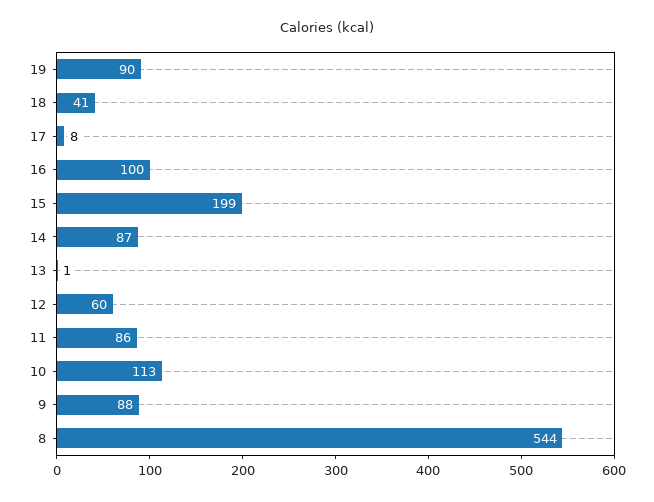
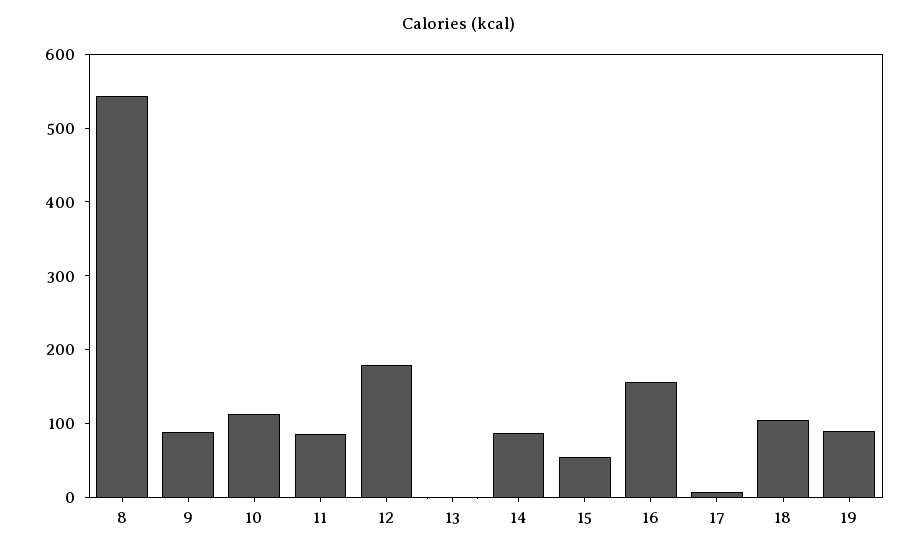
18: 41 -> 100
16: 100 -> 160
15: 199 -> 60
12: 60 -> 180

